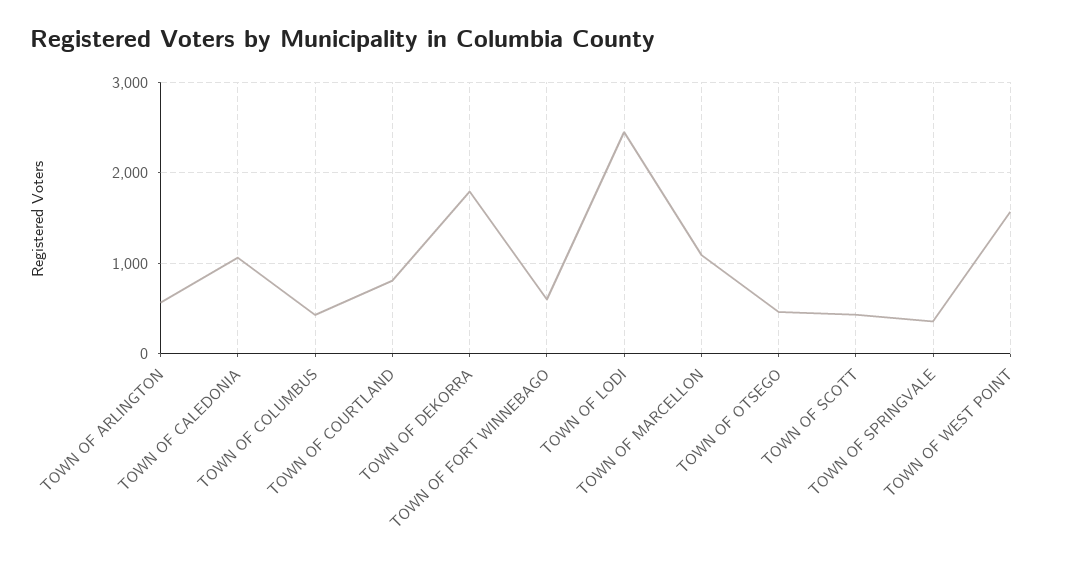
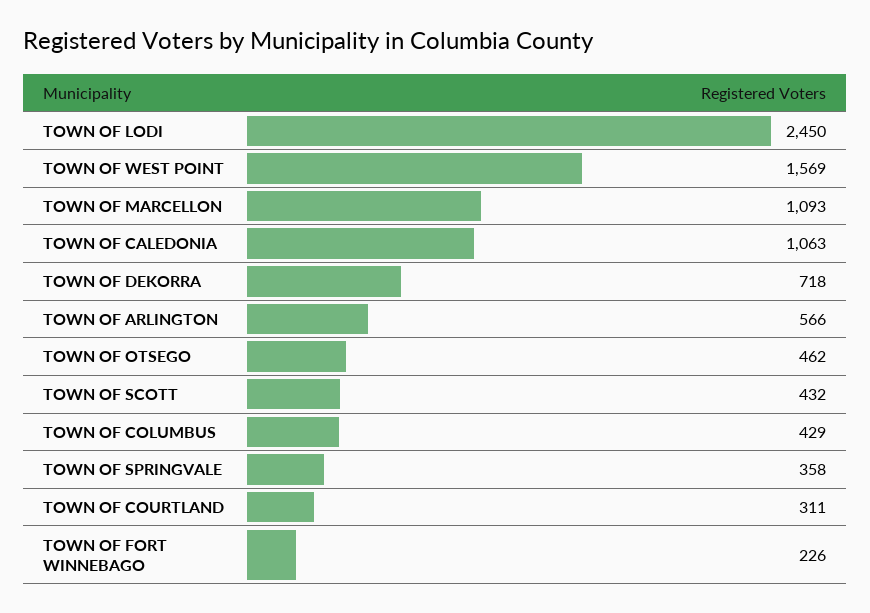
TOWN OF COURTLAND: 800 -> 311
TOWN OF DEKORRA: 1800 -> 718
TOWN OF FORT WINNEBAGO: 600 -> 226

